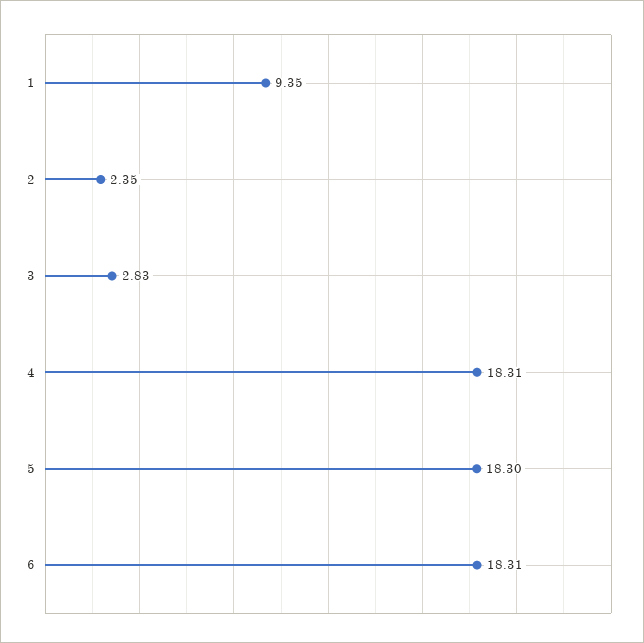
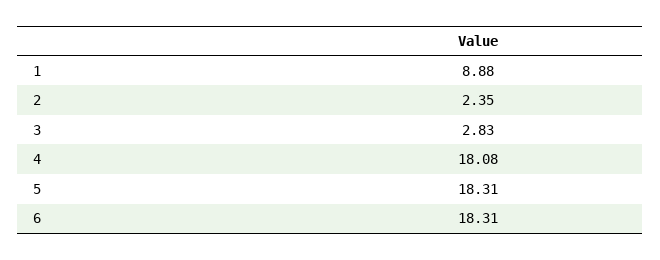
1: 9.35 -> 8.88
4: 18.31 -> 18.08
5: 18.3 -> 18.31

